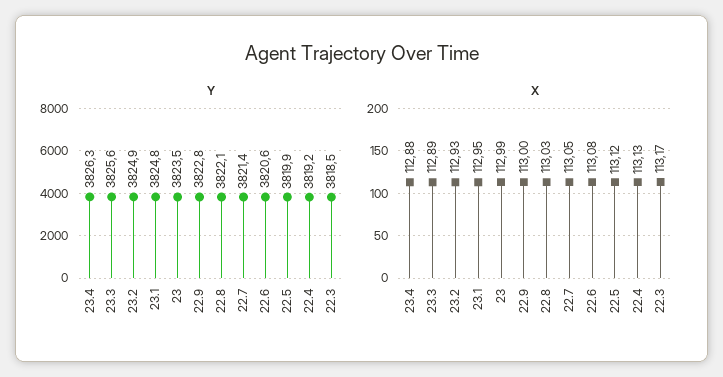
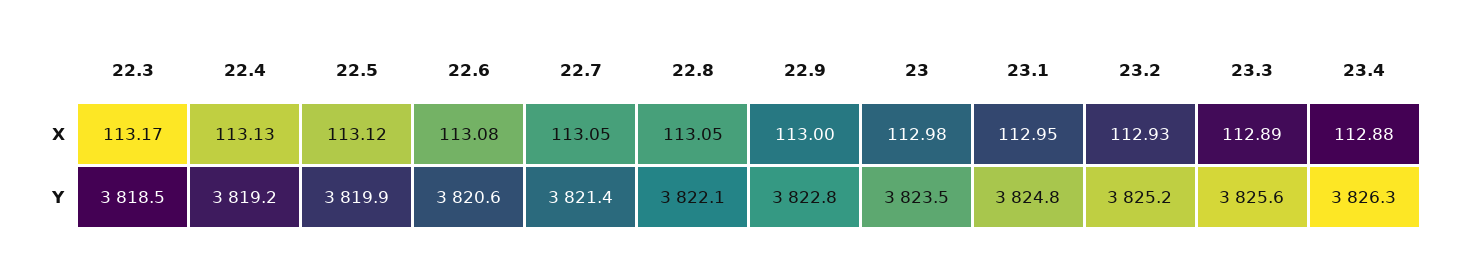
Y, 23.2: 3824.9 -> 3825.2
X, 23: 112.99 -> 112.98
X, 22.8: 113.03 -> 113.05

